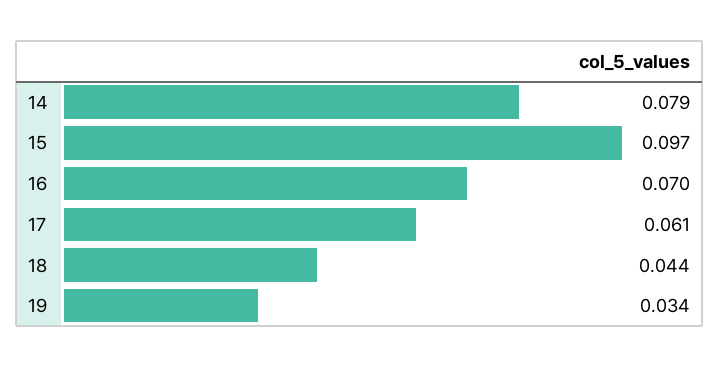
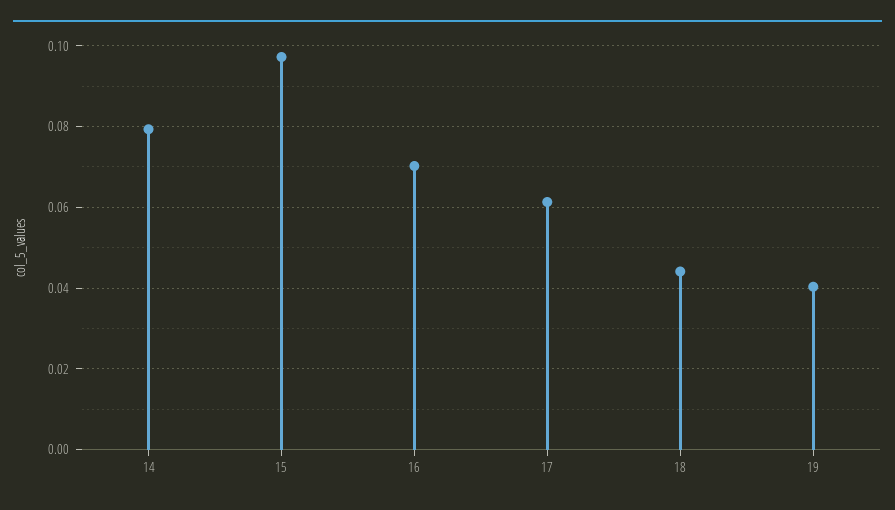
19: 0.034 -> 0.04

